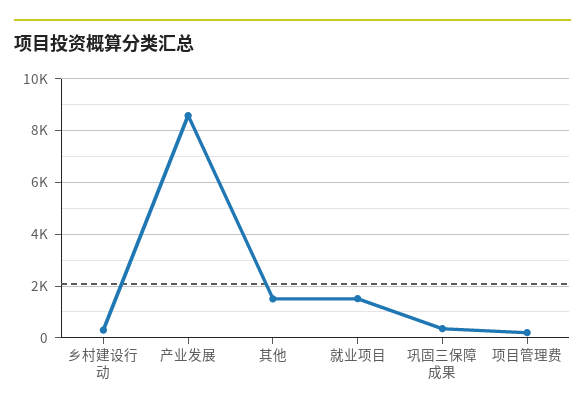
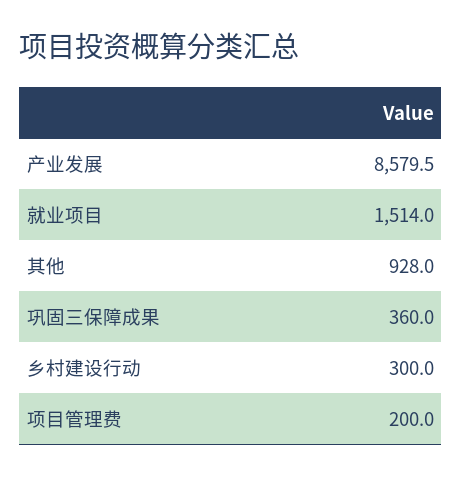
其他: 1500 -> 928

